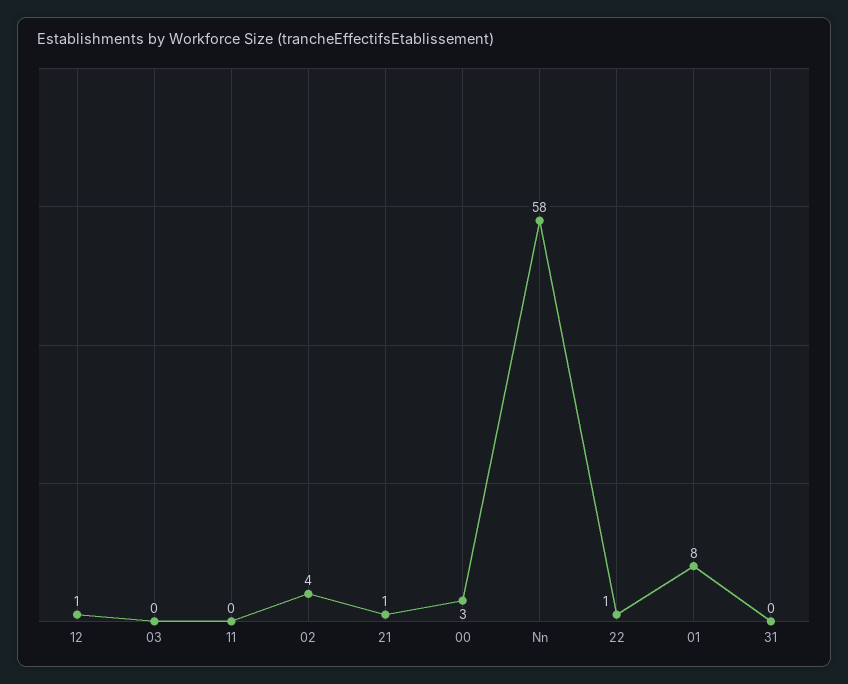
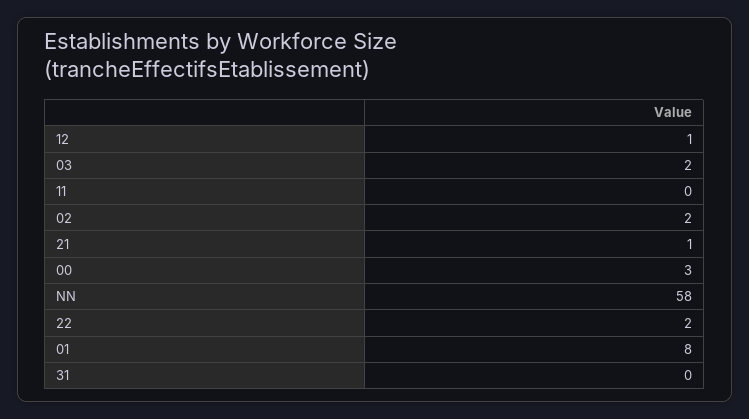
03: 0 -> 2
02: 4 -> 2
22: 1 -> 2

